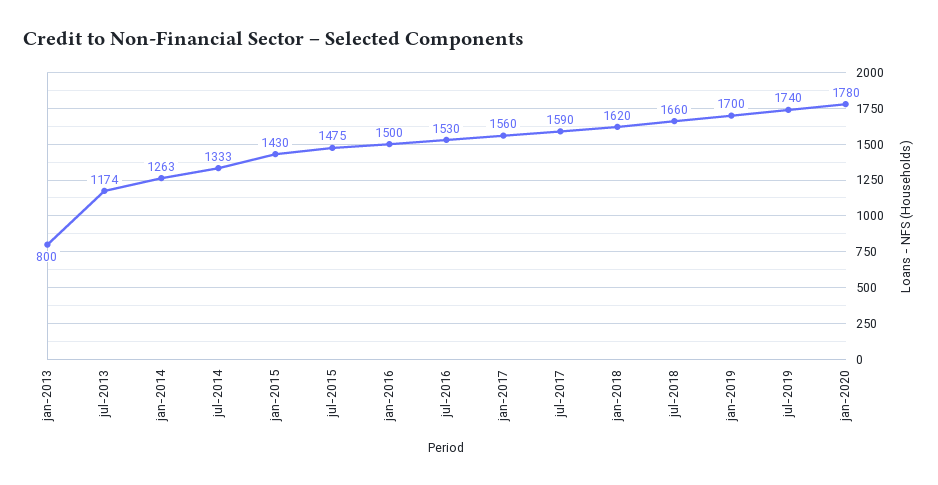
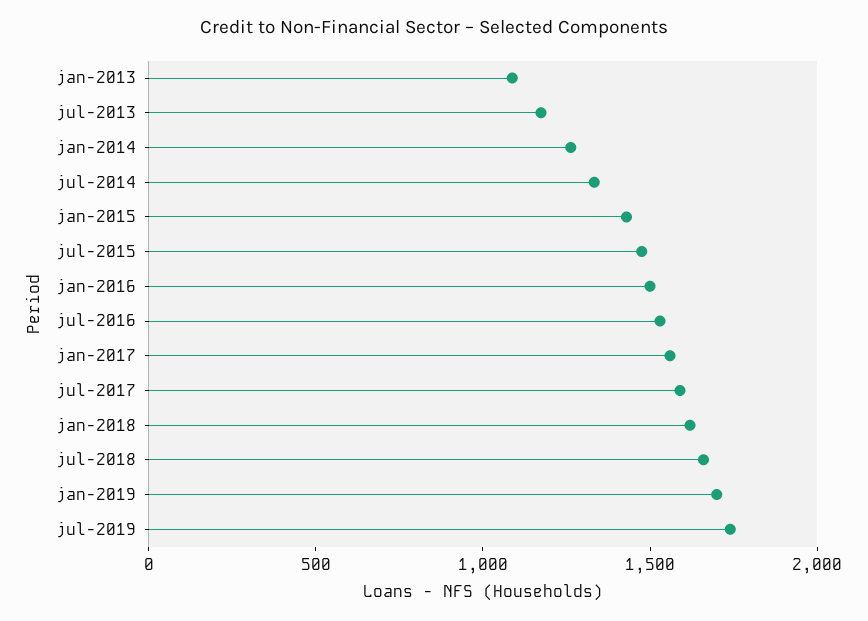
jan-2013: 800 -> 1100
jan-2020: 1780 -> none

